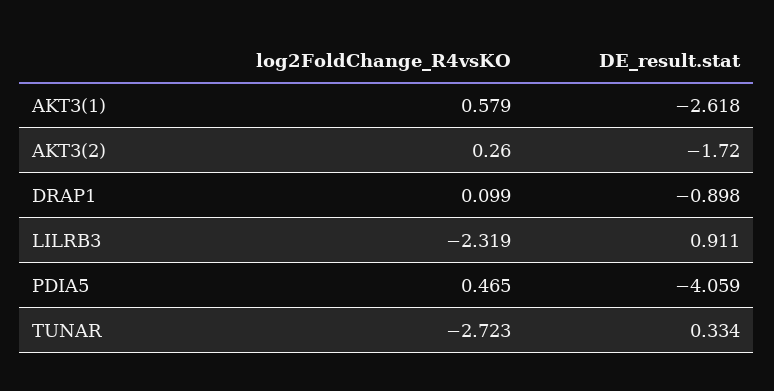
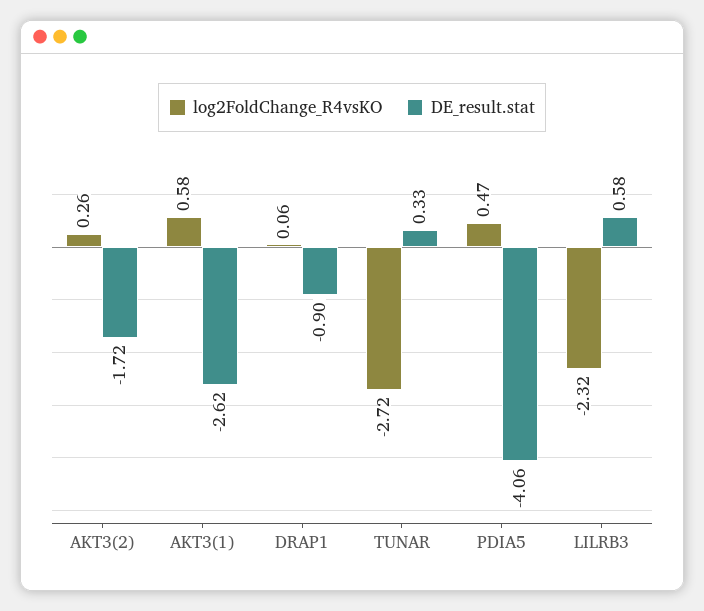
log2FoldChange_R4vsKO, DRAP1: 0.099 -> 0.06
DE_result.stat, LILRB3: 0.911 -> 0.58

